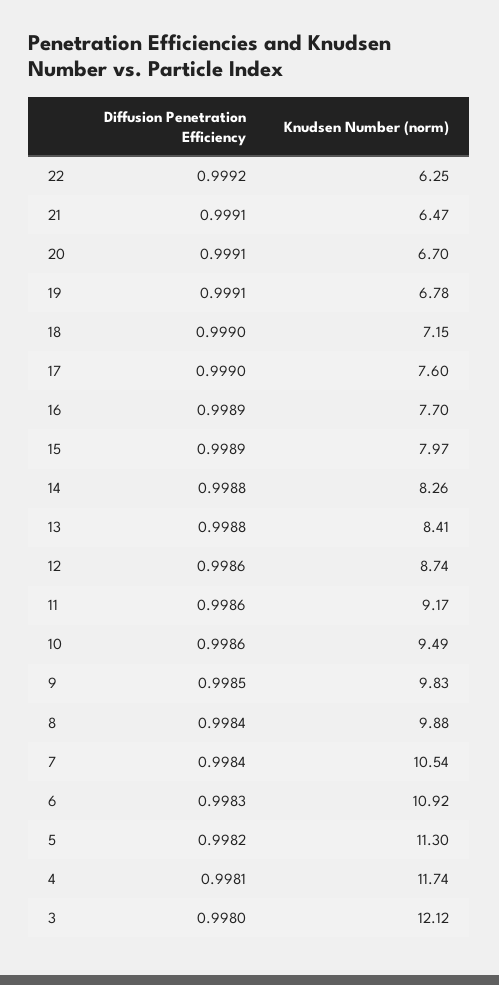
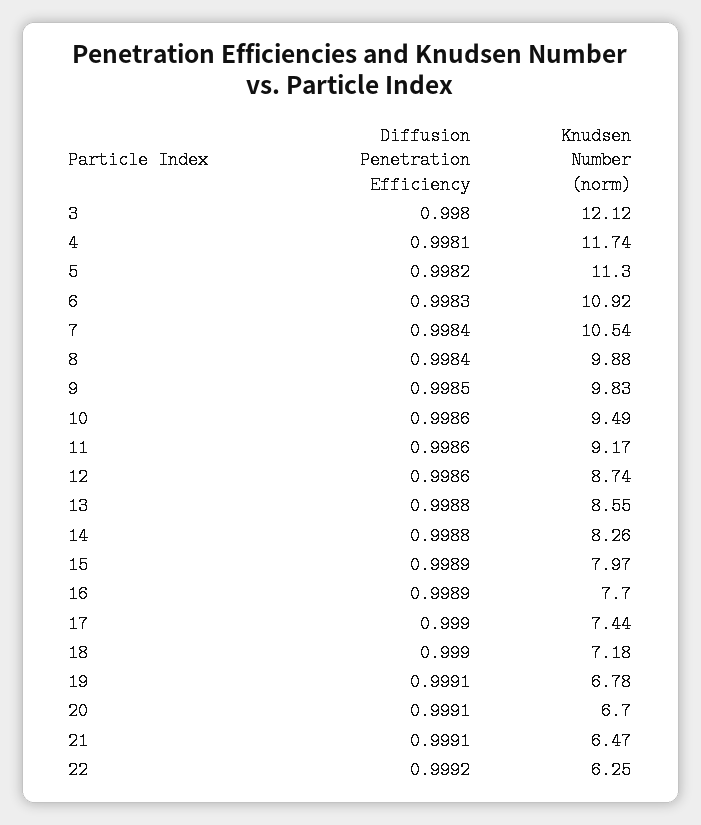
Knudsen Number (norm), 18: 7.15 -> 7.18
Knudsen Number (norm), 17: 7.6 -> 7.44
Knudsen Number (norm), 13: 8.41 -> 8.55

